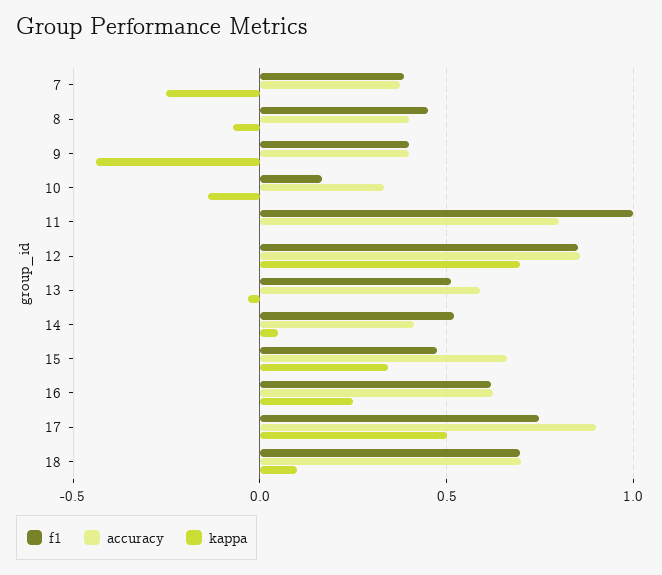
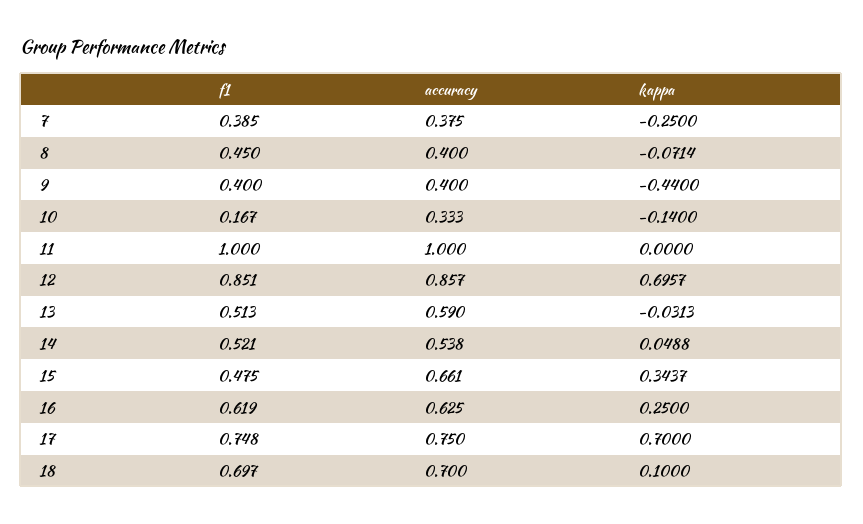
accuracy, 11: 0.8 -> 1
accuracy, 14: 0.4 -> 0.538
accuracy, 17: 0.9 -> 0.75
kappa, 17: 0.5 -> 0.7

